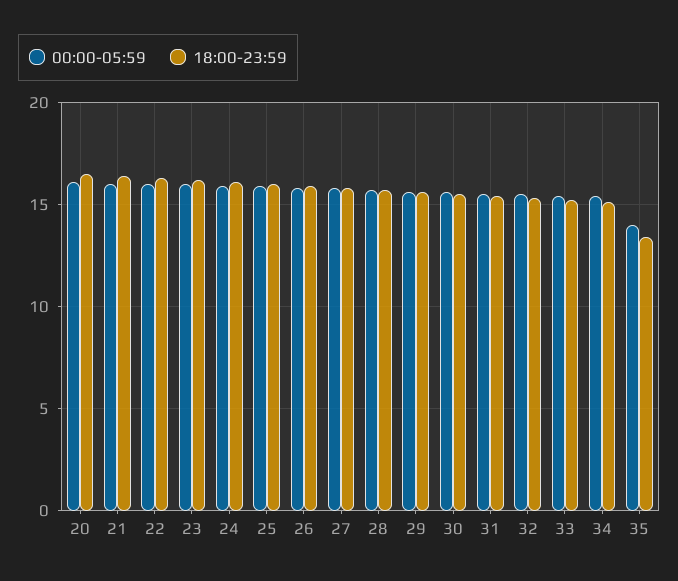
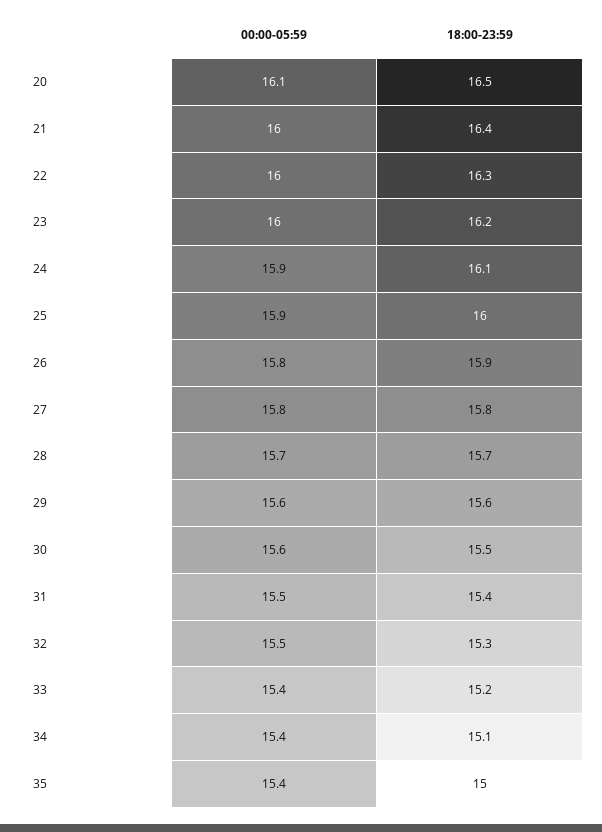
00:00-05:59, 35: 14 -> 15.4
18:00-23:59, 35: 13.5 -> 15

